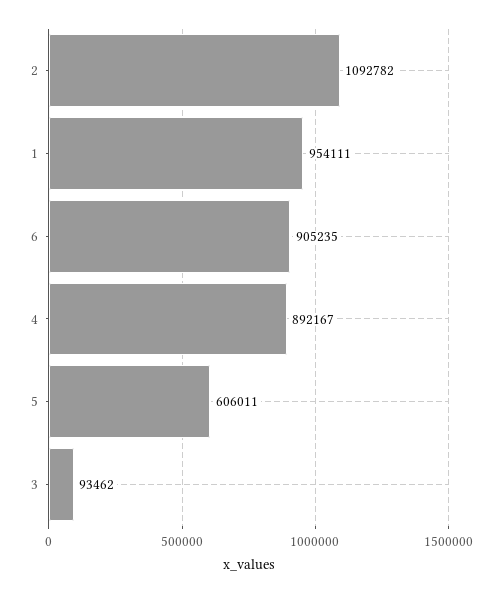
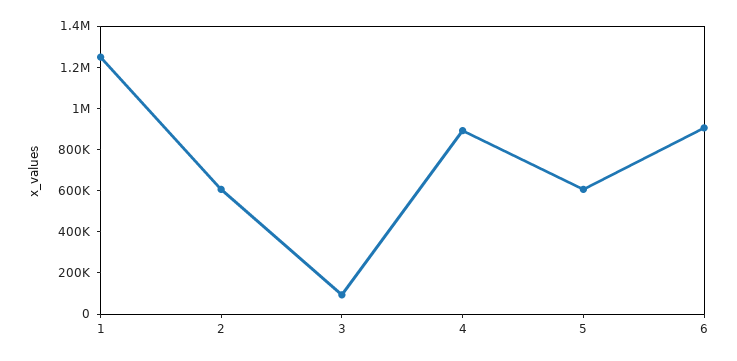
2: 1092782 -> 600000
1: 954111 -> 1250000

